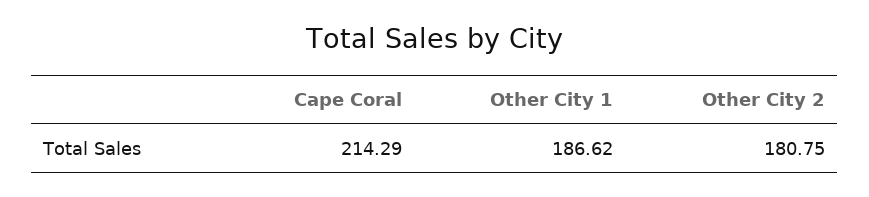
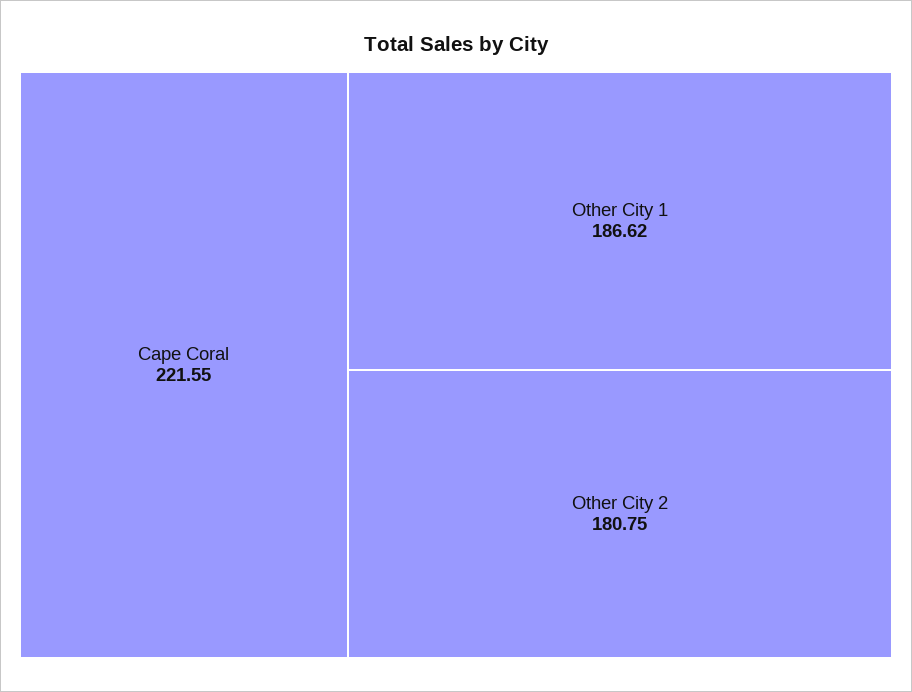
Cape Coral: 214.29 -> 221.55

